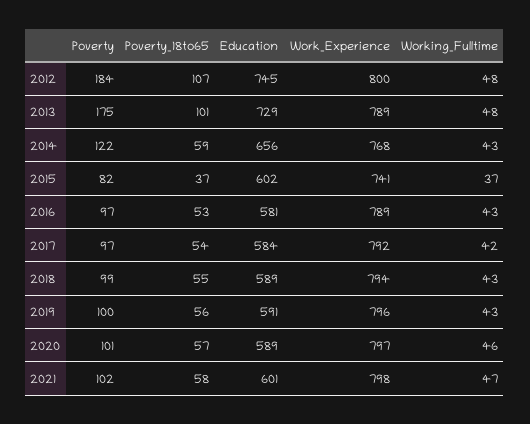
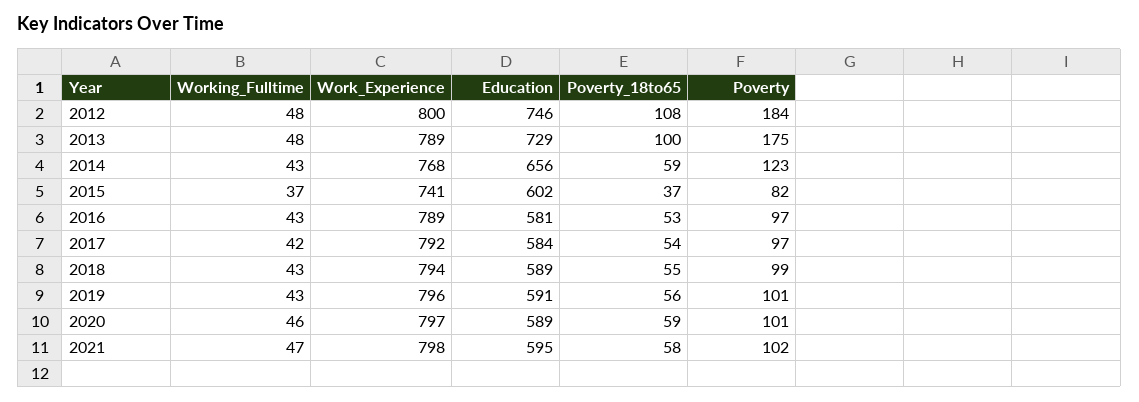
Poverty_18to65, 2012: 107 -> 108
Education, 2012: 745 -> 746
Poverty_18to65, 2013: 101 -> 100
Poverty, 2014: 122 -> 123
Poverty, 2019: 100 -> 101
Poverty_18to65, 2020: 57 -> 59
Education, 2021: 601 -> 595

